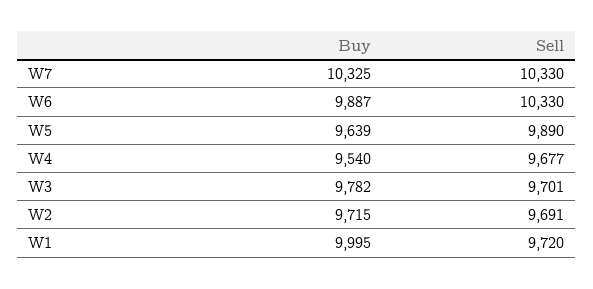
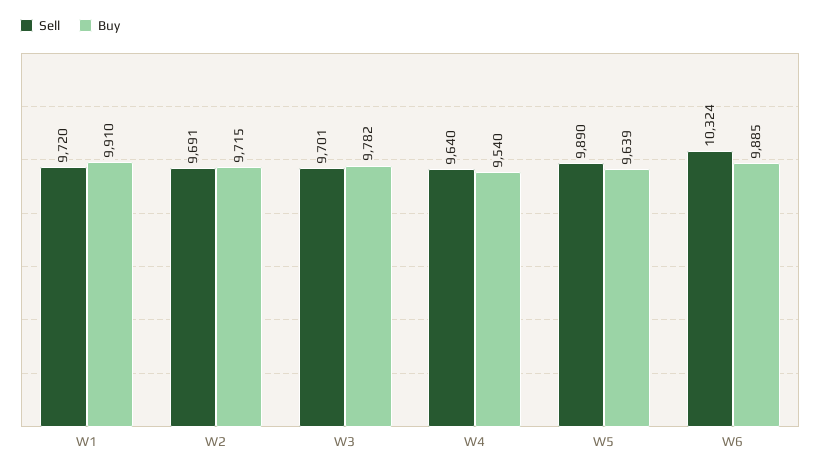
Buy, W7: 10325 -> none
Sell, W7: 10330 -> none
Buy, W6: 9887 -> 9885
Sell, W6: 10330 -> 10324
Sell, W4: 9677 -> 9640
Buy, W1: 9995 -> 9910

